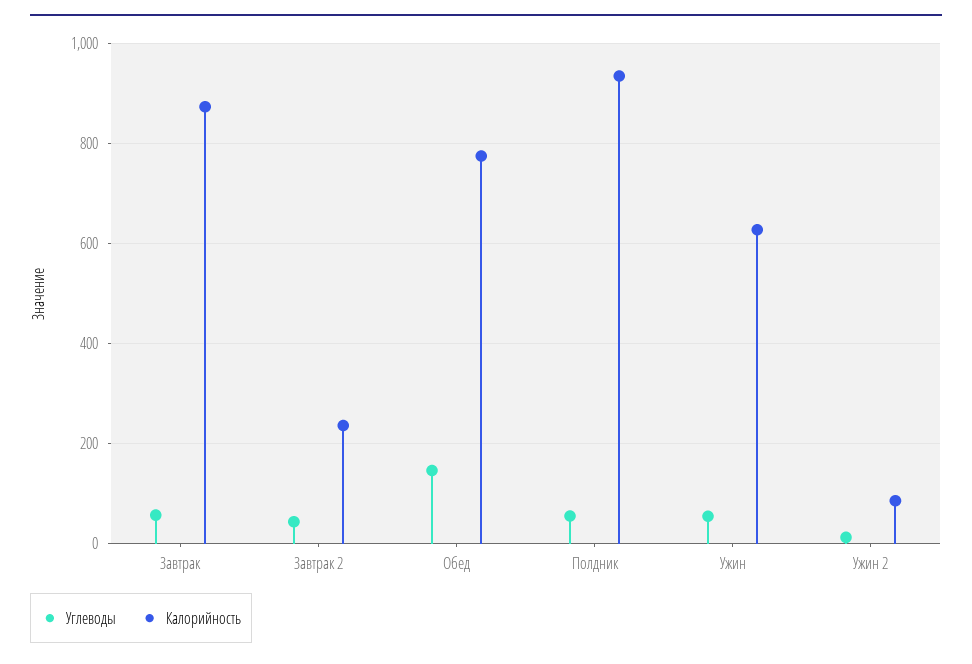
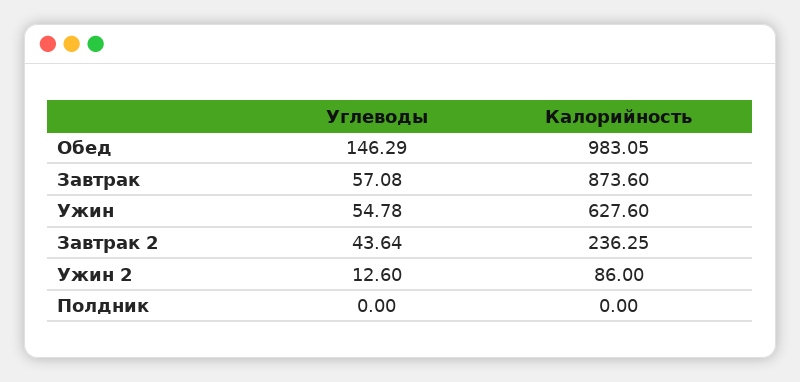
Калорийность, Обед: 780 -> 983.05
Углеводы, Полдник: 60 -> 0
Калорийность, Полдник: 940 -> 0

